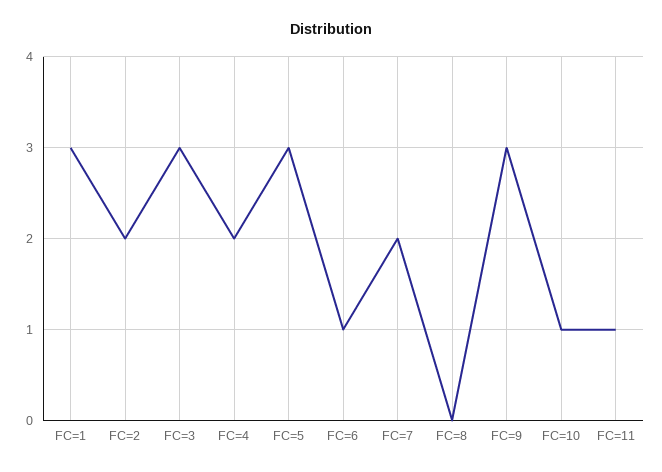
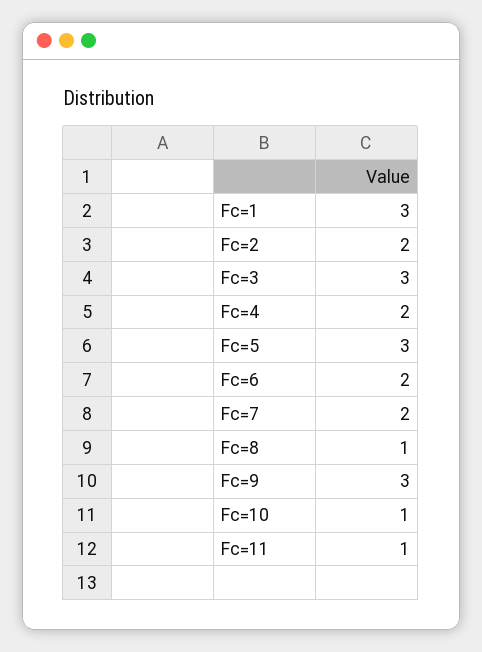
FC=6: 1 -> 2
FC=8: 0 -> 1

